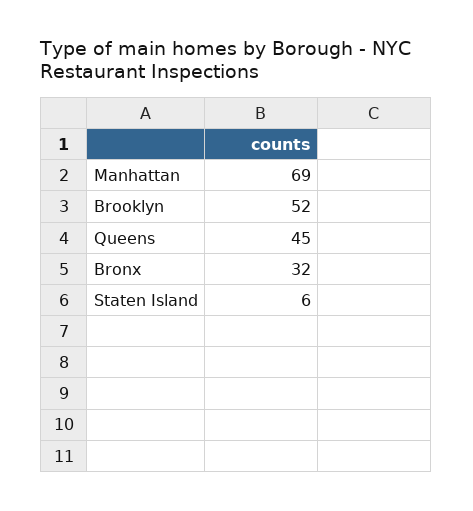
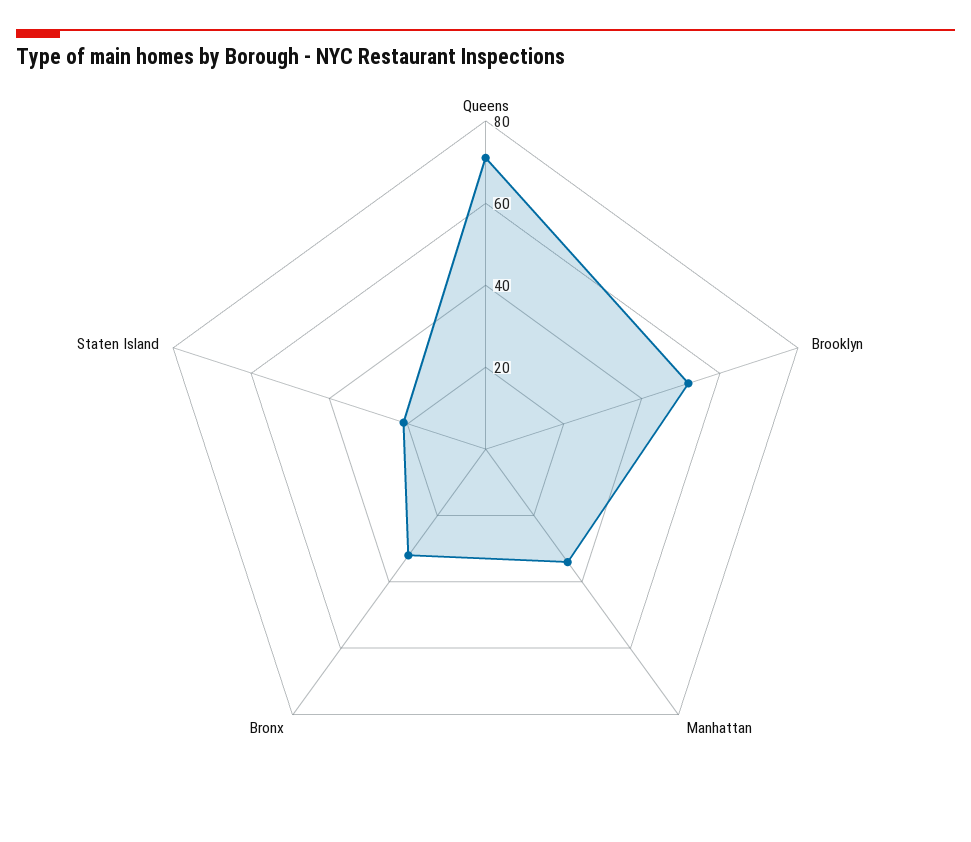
Manhattan: 69 -> 35
Queens: 45 -> 70
Staten Island: 6 -> 20

